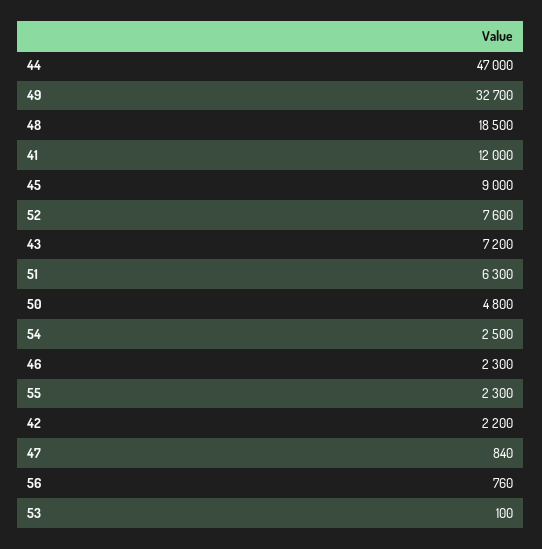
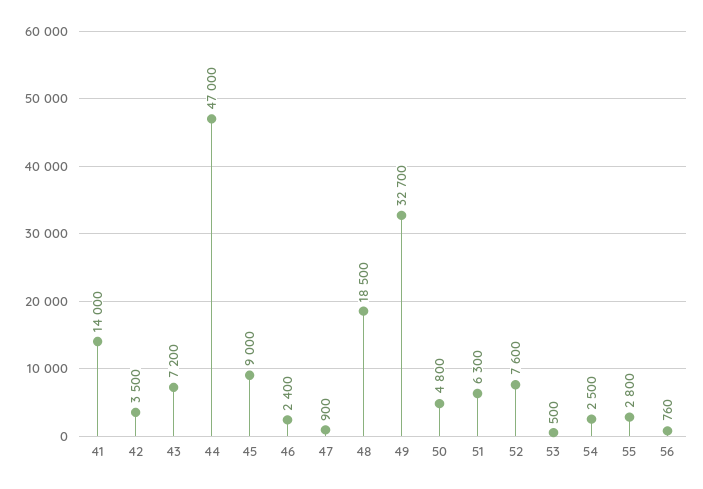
41: 12000 -> 14000
46: 2300 -> 2400
55: 2300 -> 2800
42: 2200 -> 3500
47: 840 -> 900
53: 100 -> 500

